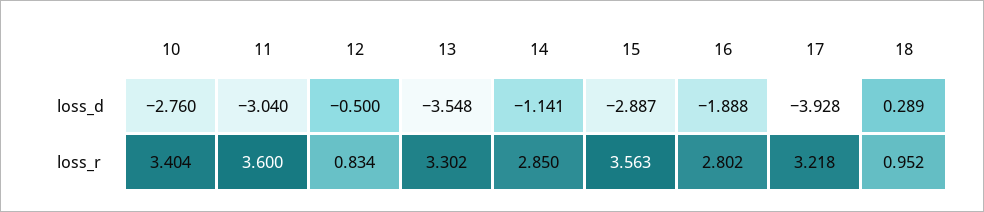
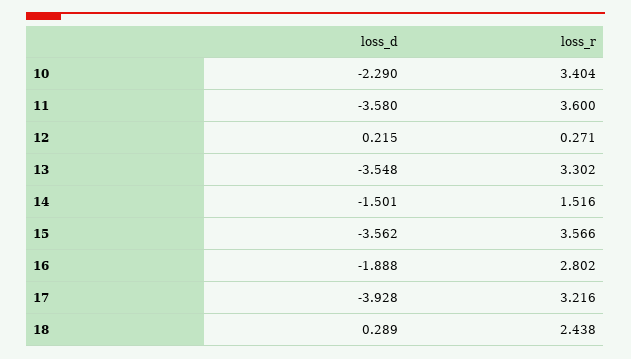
10, loss_d: -2.76 -> -2.29
11, loss_d: -3.04 -> -3.58
12, loss_d: -0.5 -> 0.215
14, loss_d: -1.141 -> -1.501
15, loss_d: -2.887 -> -3.562
12, loss_r: 0.834 -> 0.271
14, loss_r: 2.85 -> 1.516
15, loss_r: 3.563 -> 3.566
17, loss_r: 3.218 -> 3.216
18, loss_r: 0.952 -> 2.438

